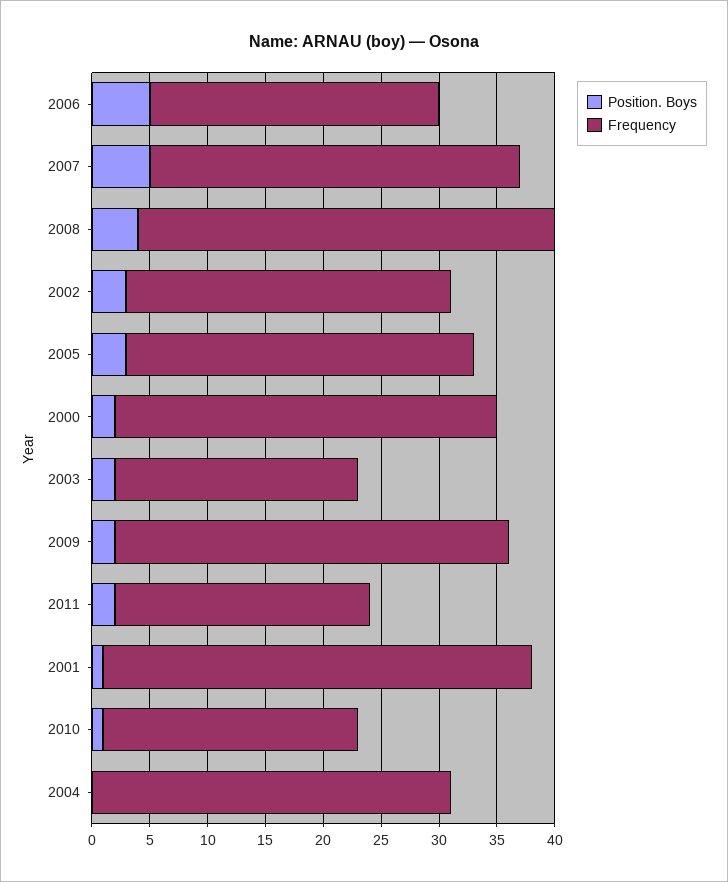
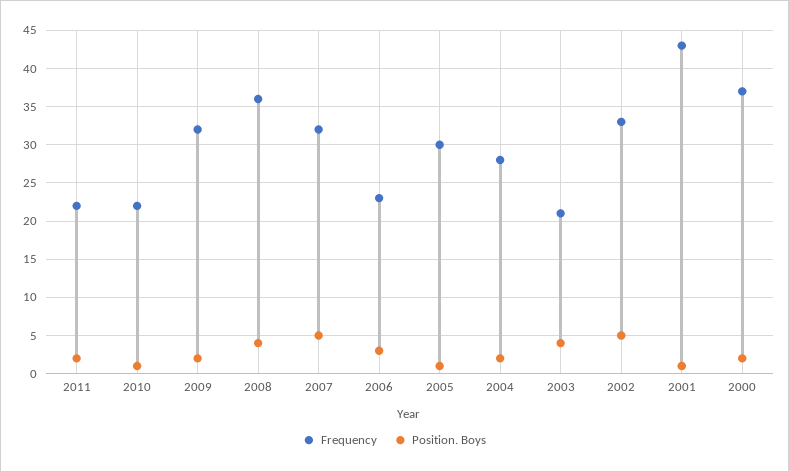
Position. Boys, 2006: 5 -> 3
Frequency, 2006: 25 -> 23
Position. Boys, 2002: 3 -> 5
Frequency, 2002: 28 -> 33
Position. Boys, 2005: 3 -> 1
Frequency, 2000: 33 -> 37
Position. Boys, 2003: 2 -> 4
Frequency, 2009: 34 -> 32
Frequency, 2001: 37 -> 43
Position. Boys, 2004: 0 -> 2
Frequency, 2004: 31 -> 28

